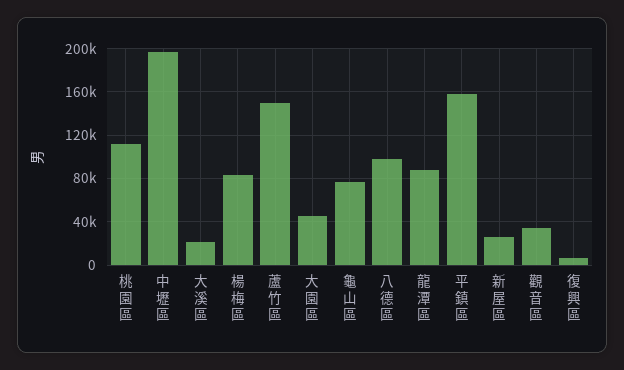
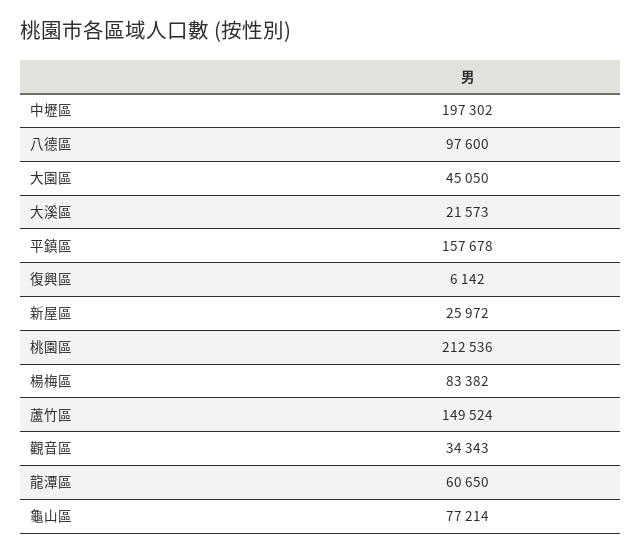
桃園區: 110000 -> 212536
龍潭區: 90000 -> 60650

